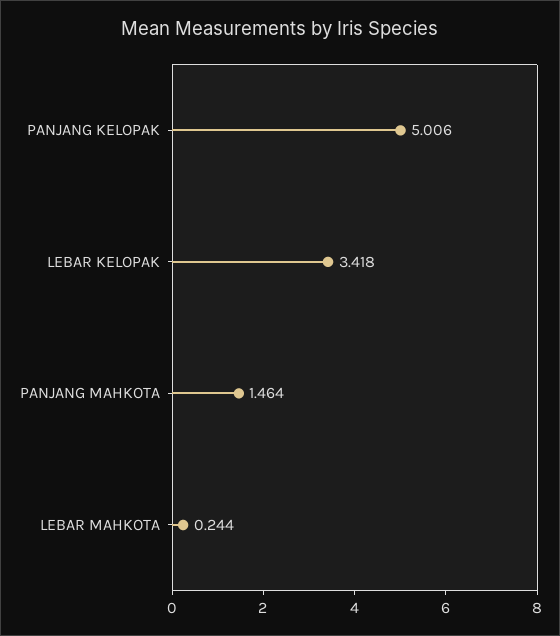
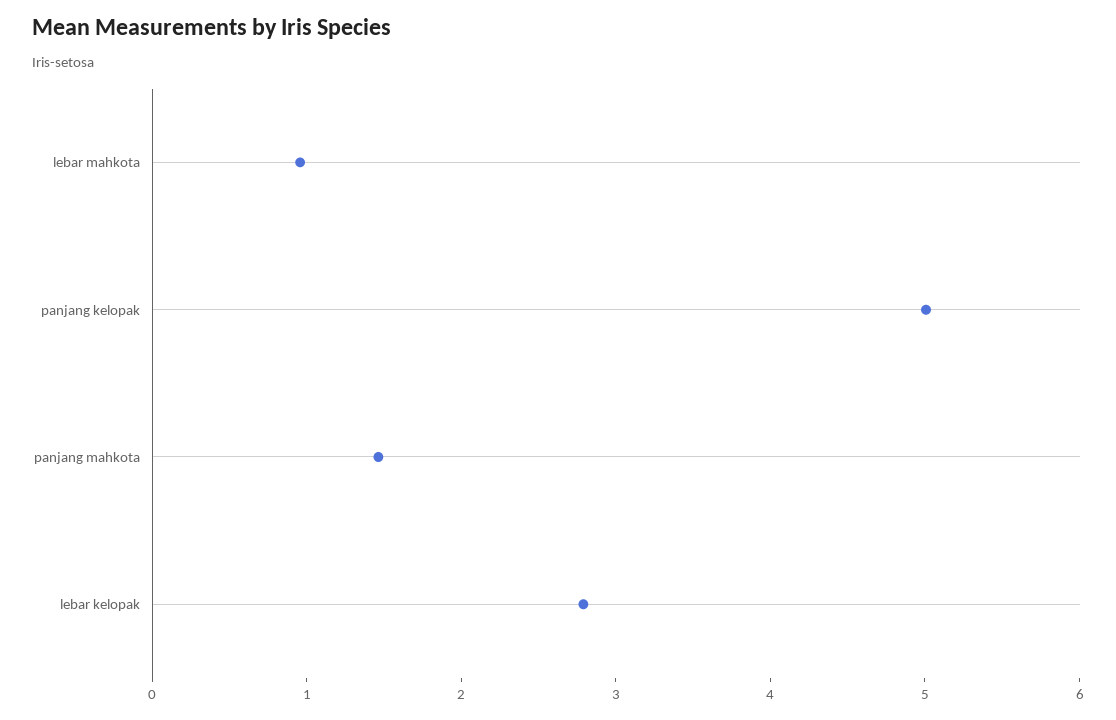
LEBAR KELOPAK: 3.418 -> 2.8
LEBAR MAHKOTA: 0.244 -> 1

